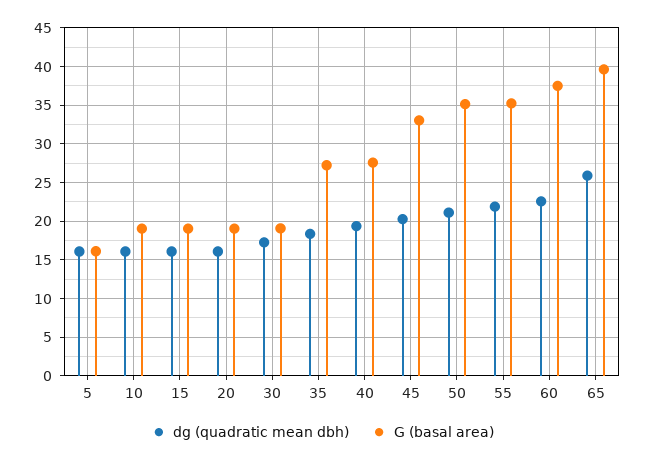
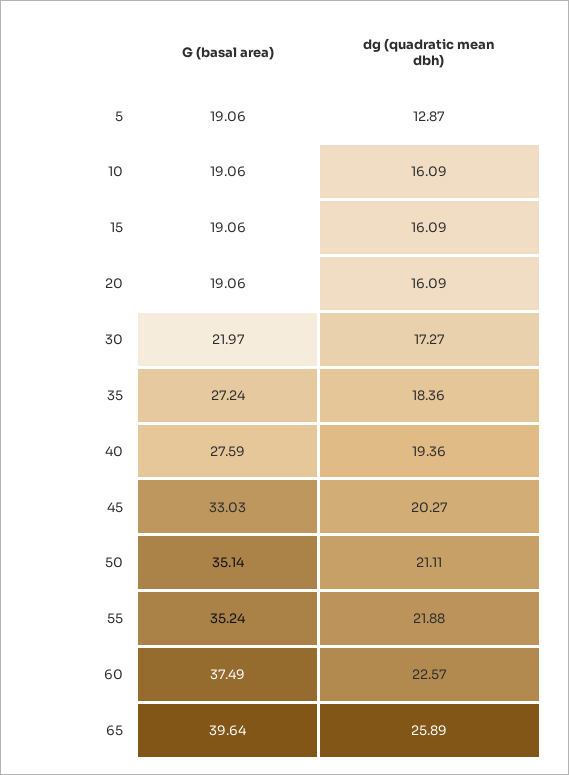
dg (quadratic mean dbh), 5: 16 -> 12.87
G (basal area), 5: 16 -> 19.06
G (basal area), 30: 19 -> 21.97

